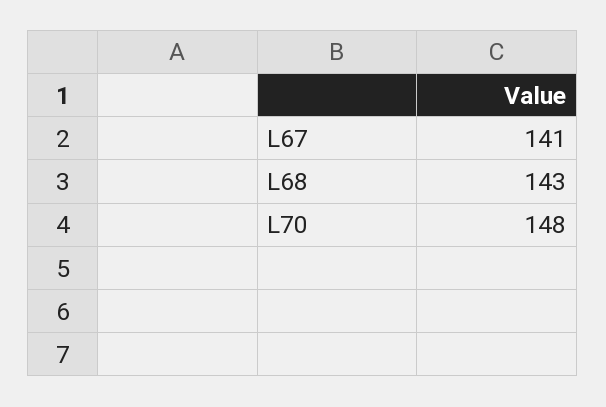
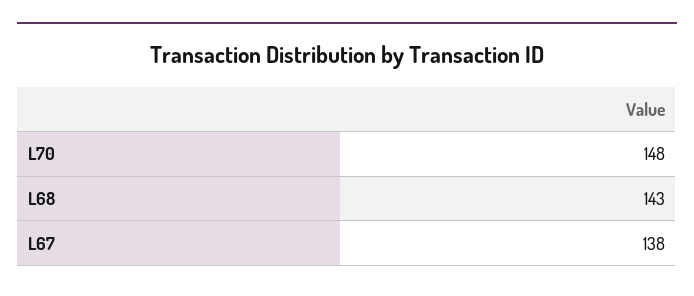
L67: 141 -> 138

